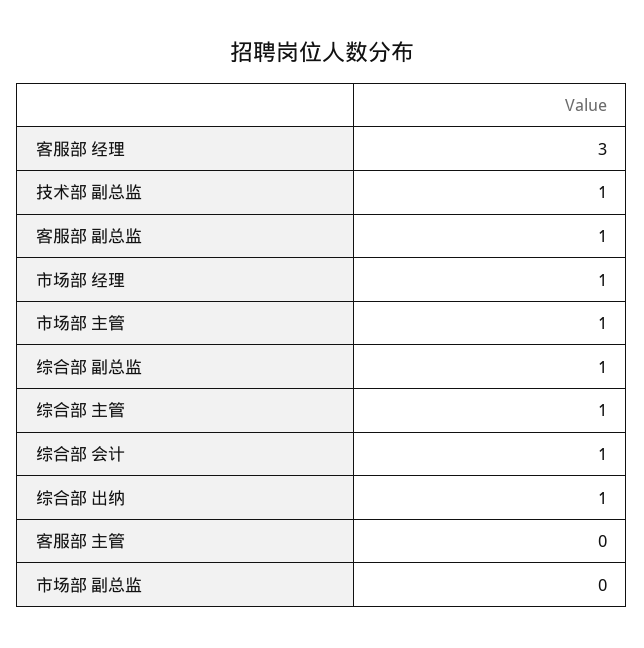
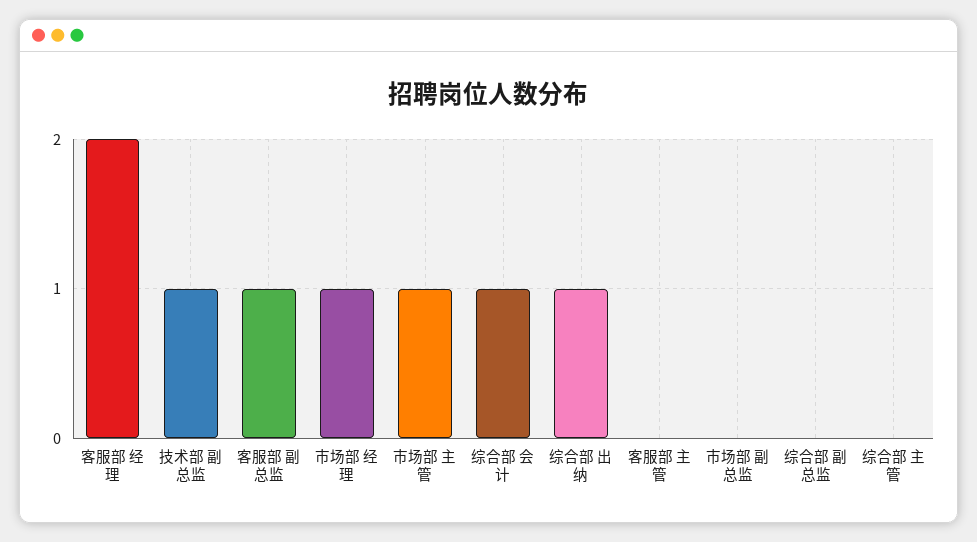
客服部 经理: 3 -> 2
综合部 副总监: 1 -> 0
综合部 主管: 1 -> 0

